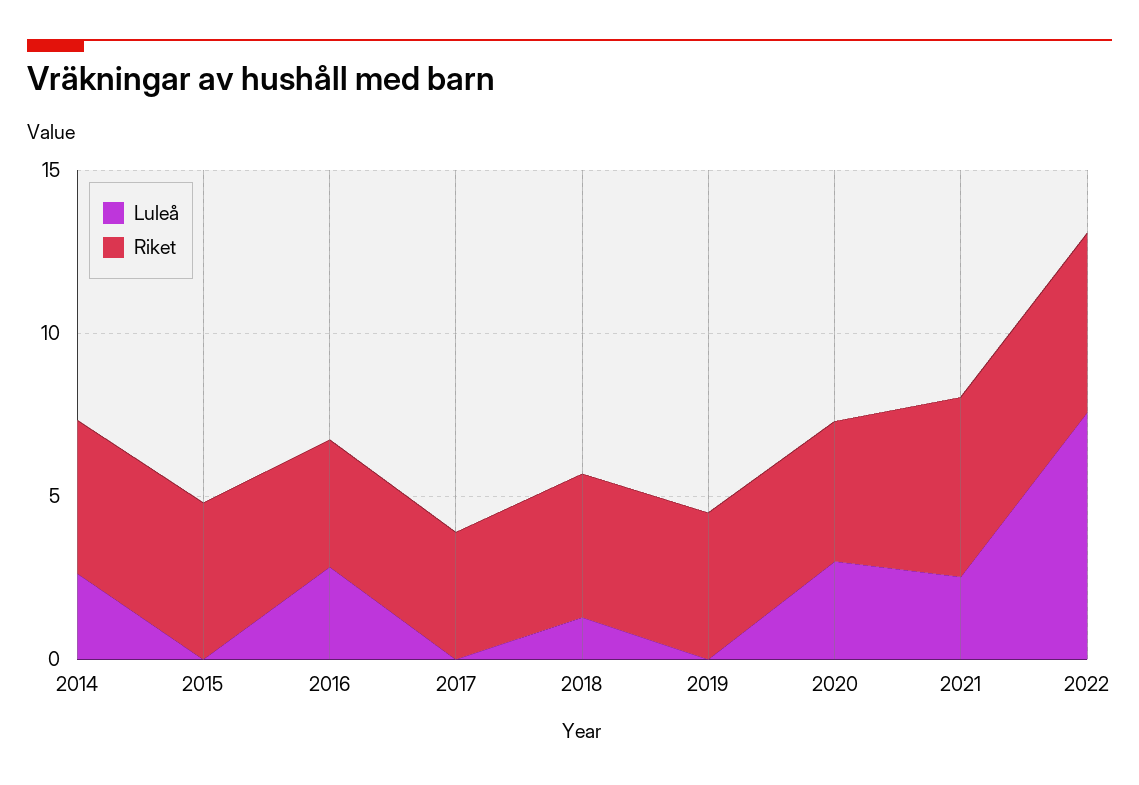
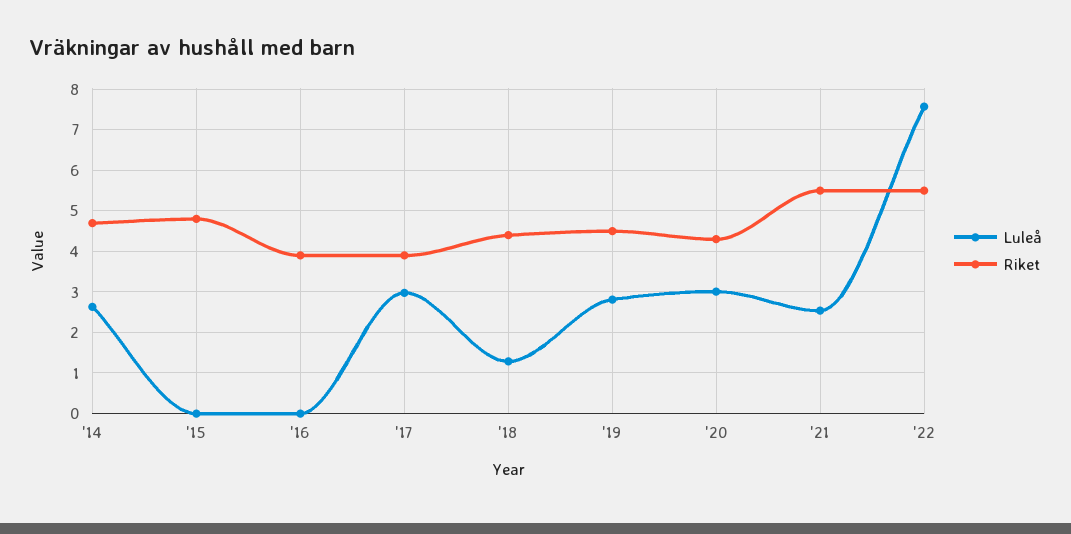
Luleå, 2016: 3 -> 0
Luleå, 2017: 0 -> 3
Luleå, 2019: 0 -> 2.8

